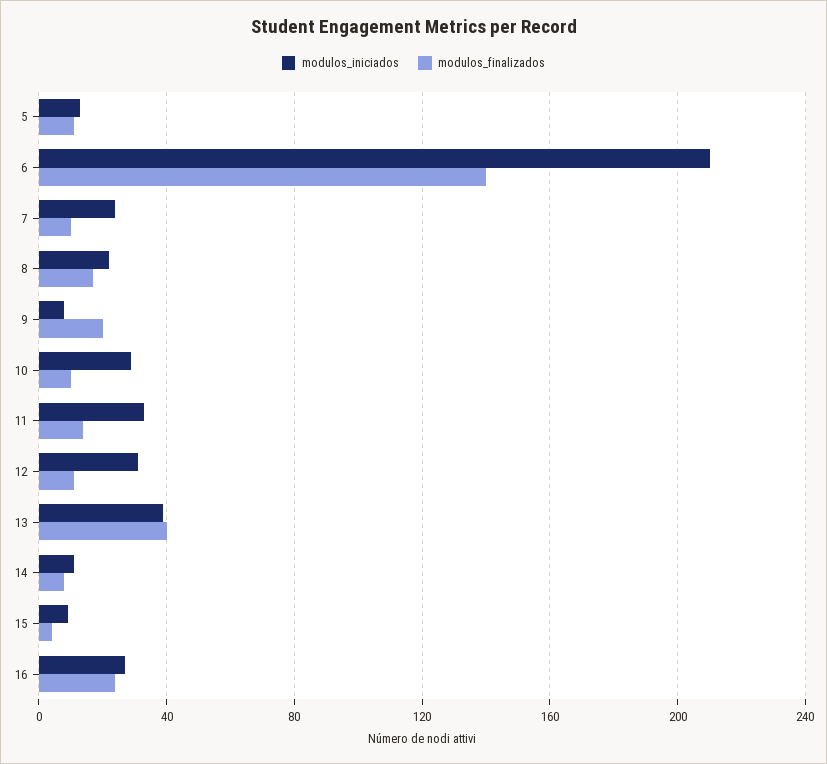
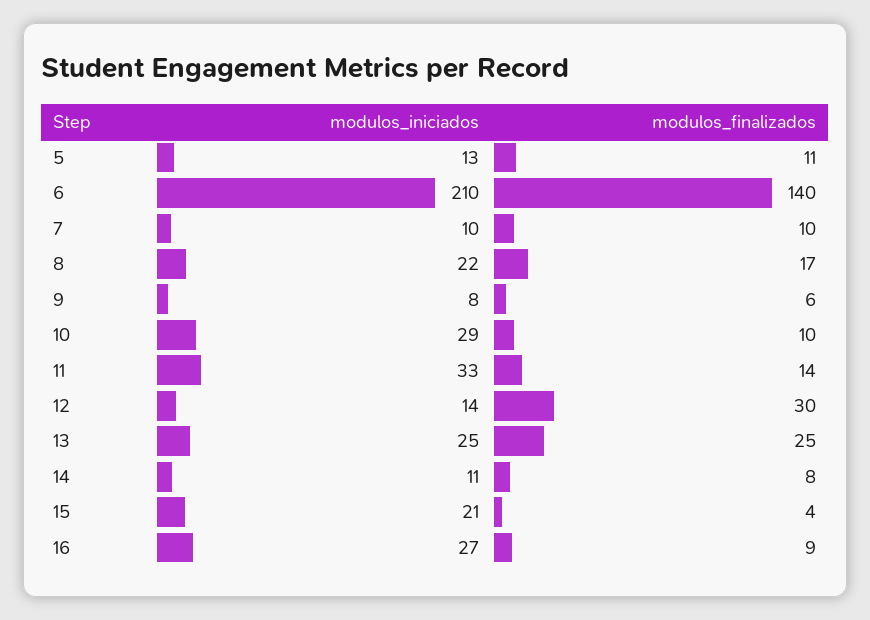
modulos_iniciados, 7: 25 -> 10
modulos_finalizados, 9: 20 -> 6
modulos_iniciados, 12: 30 -> 14
modulos_finalizados, 12: 10 -> 30
modulos_iniciados, 13: 40 -> 25
modulos_finalizados, 13: 40 -> 25
modulos_iniciados, 15: 10 -> 21
modulos_finalizados, 16: 25 -> 9

